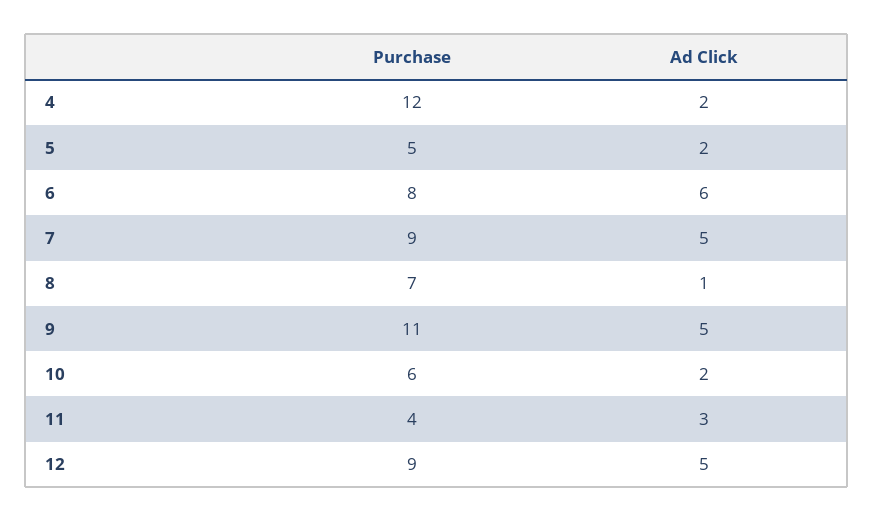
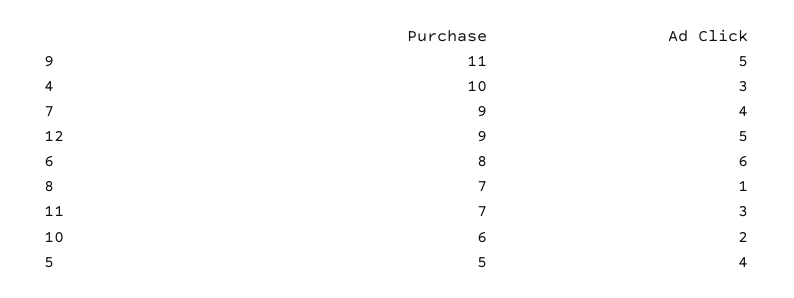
Purchase, 4: 12 -> 10
Ad Click, 4: 2 -> 3
Ad Click, 5: 2 -> 4
Ad Click, 7: 5 -> 4
Purchase, 11: 4 -> 7

